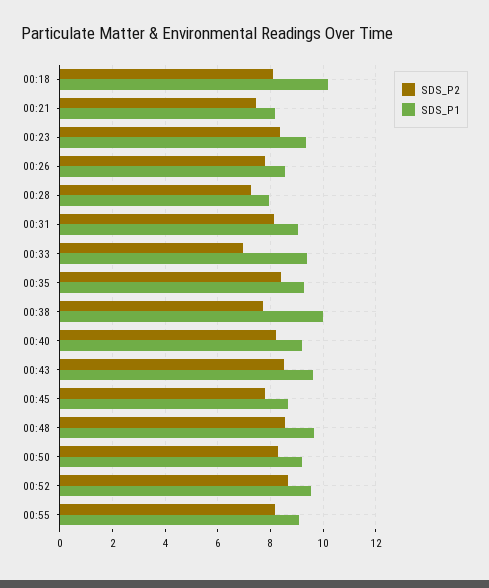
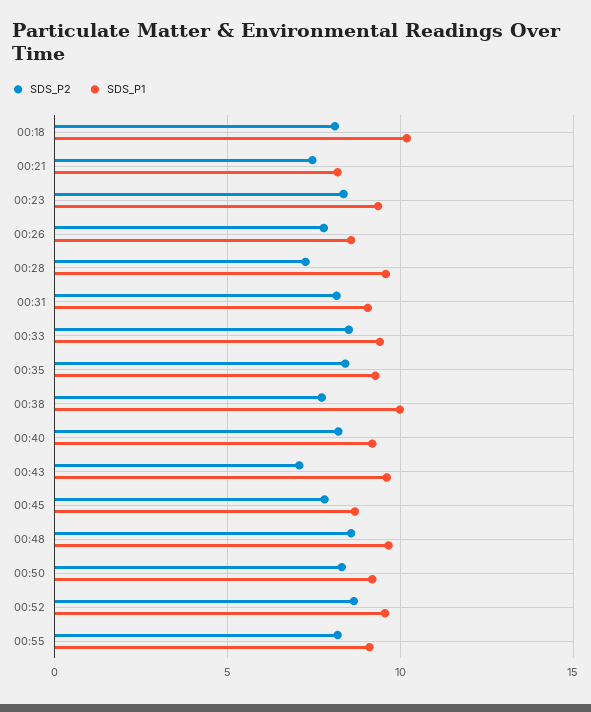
SDS_P1, 00:28: 8 -> 9.5
SDS_P2, 00:33: 7 -> 8.5
SDS_P2, 00:43: 8.5 -> 7

